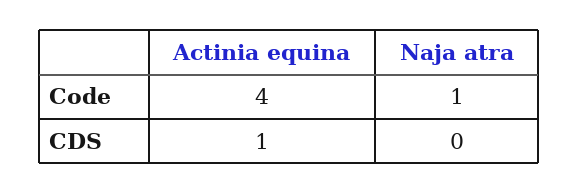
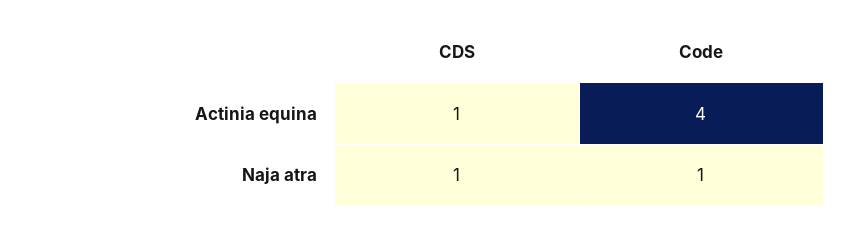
Naja atra, CDS: 0 -> 1

